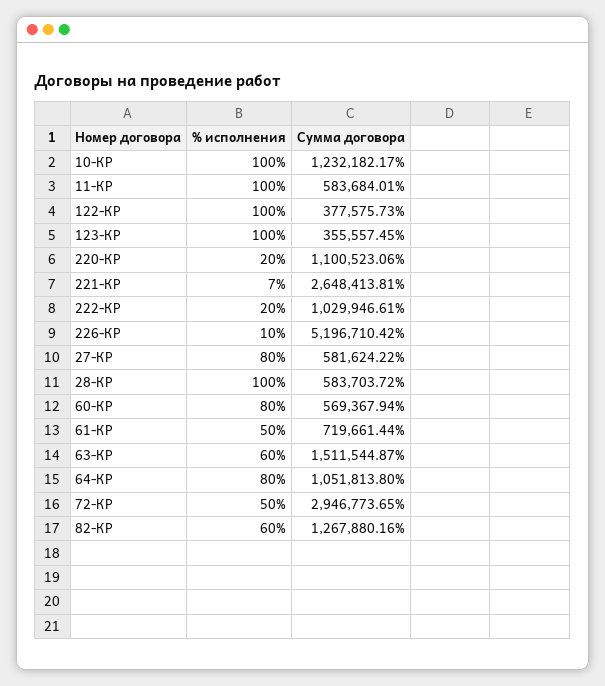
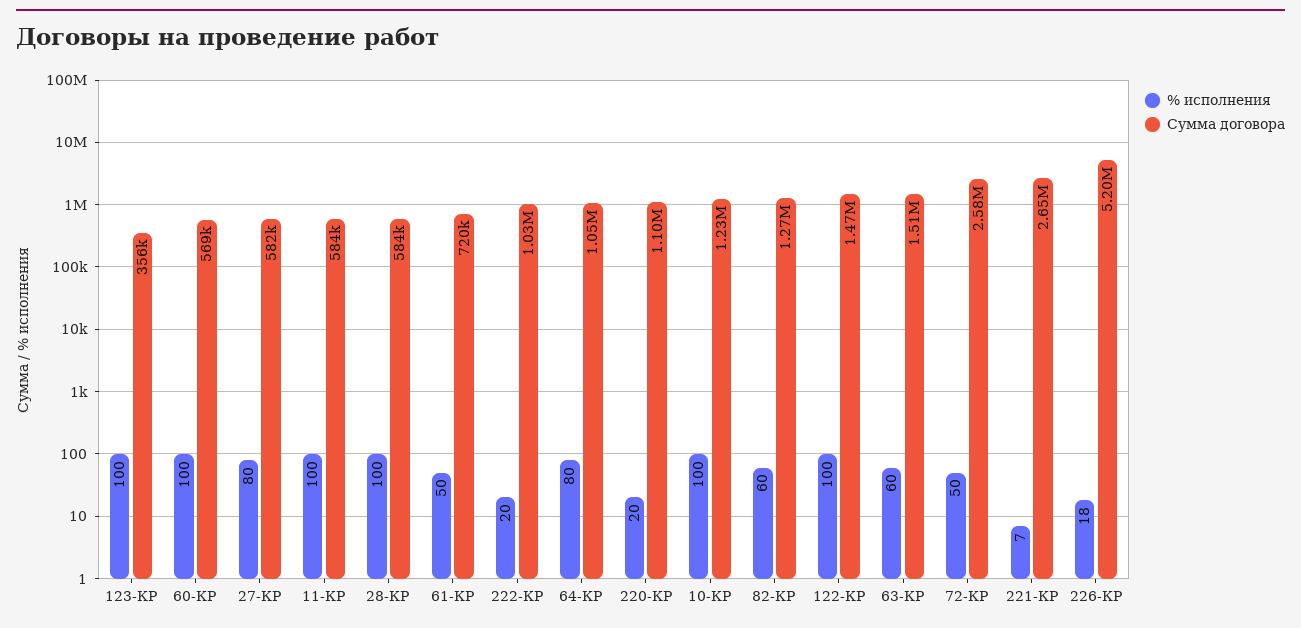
Сумма договора, 122-КР: 377575.73 -> 1470000
% исполнения, 226-КР: 10 -> 18
% исполнения, 60-КР: 80 -> 100
Сумма договора, 72-КР: 2946773.65 -> 2580000

